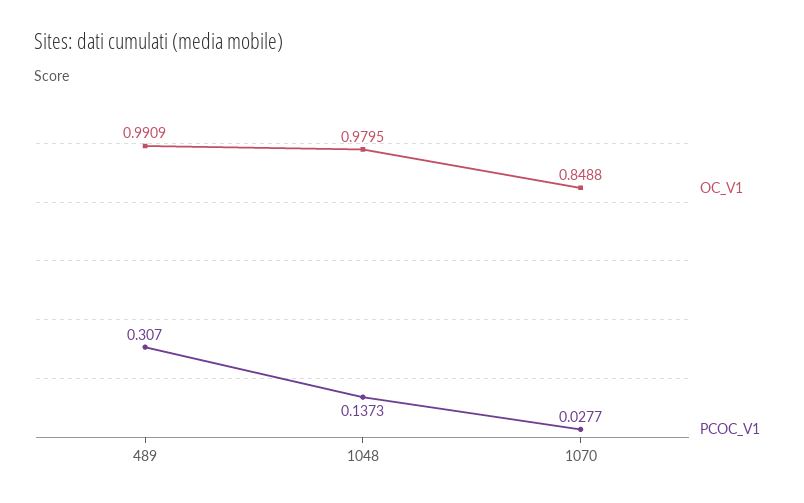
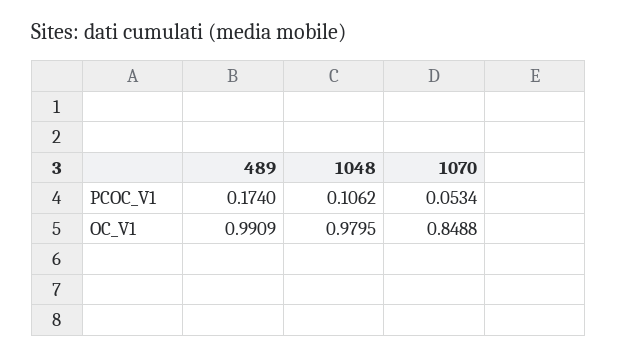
PCOC_V1, 489: 0.307 -> 0.174
PCOC_V1, 1048: 0.1373 -> 0.1062
PCOC_V1, 1070: 0.0277 -> 0.0534

